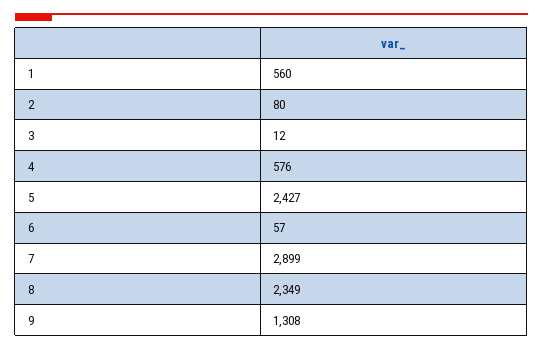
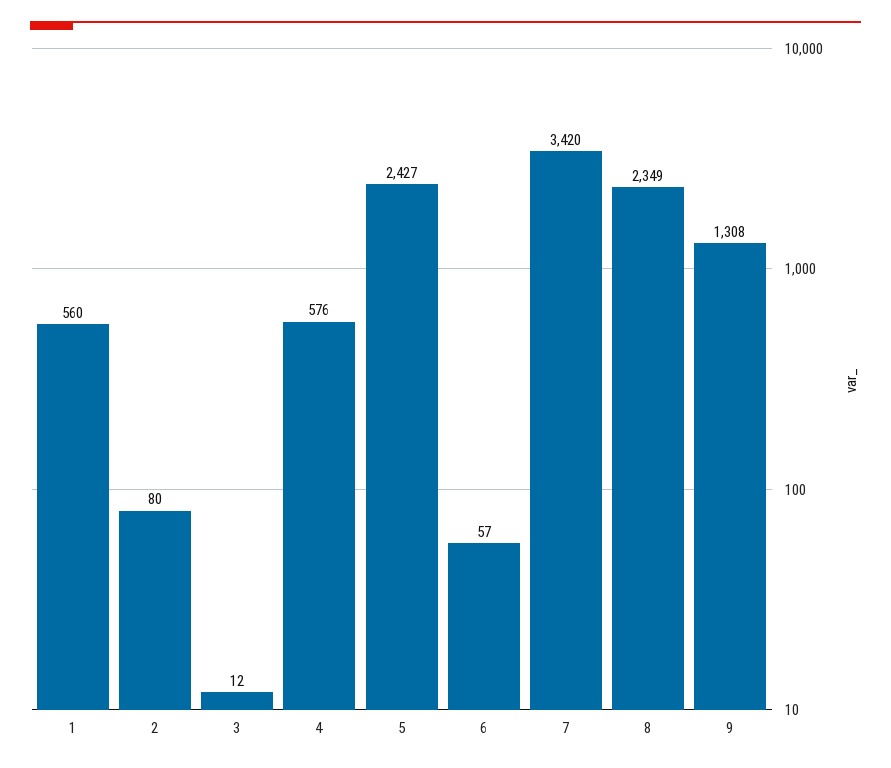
7: 2899 -> 3420

